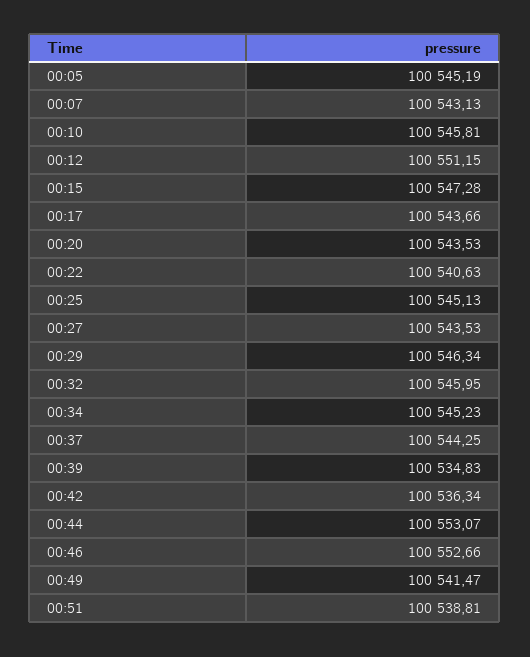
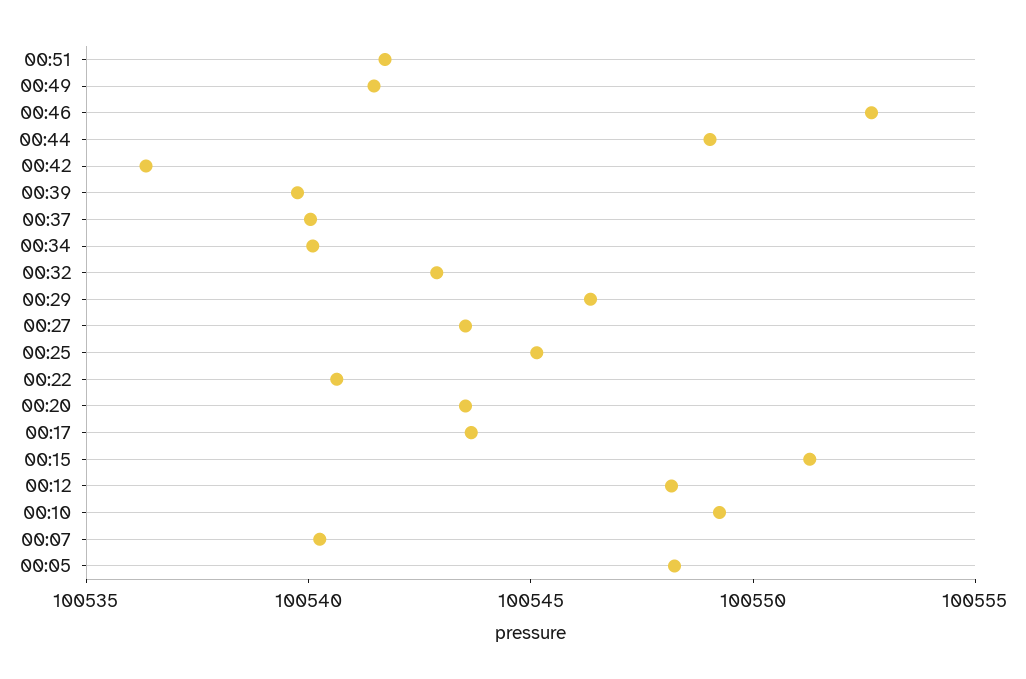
00:05: 100545.19 -> 100548
00:07: 100543.13 -> 100540
00:10: 100545.81 -> 100549
00:12: 100551.15 -> 100548
00:15: 100547.28 -> 100551
00:32: 100545.95 -> 100543
00:34: 100545.23 -> 100540
00:37: 100544.25 -> 100540
00:39: 100534.83 -> 100540
00:44: 100553.07 -> 100549
00:51: 100538.81 -> 100542

